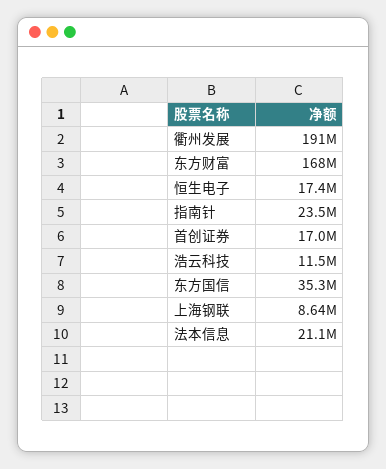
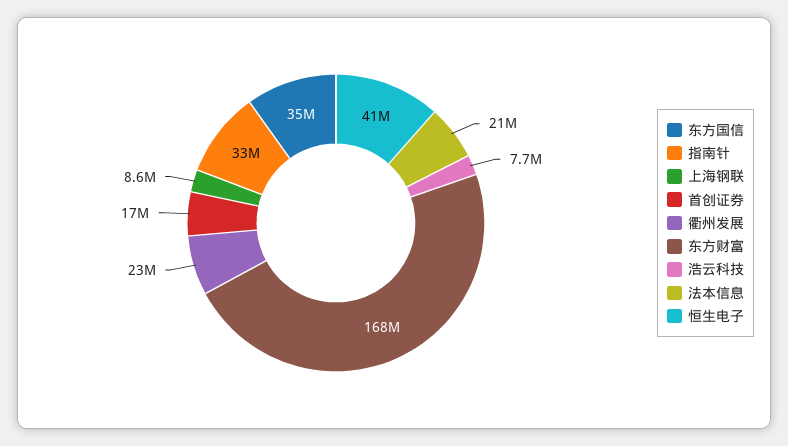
衢州发展: 191000000 -> 23000000
恒生电子: 17400000 -> 41000000
指南针: 23500000 -> 33000000
浩云科技: 11500000 -> 7700000

